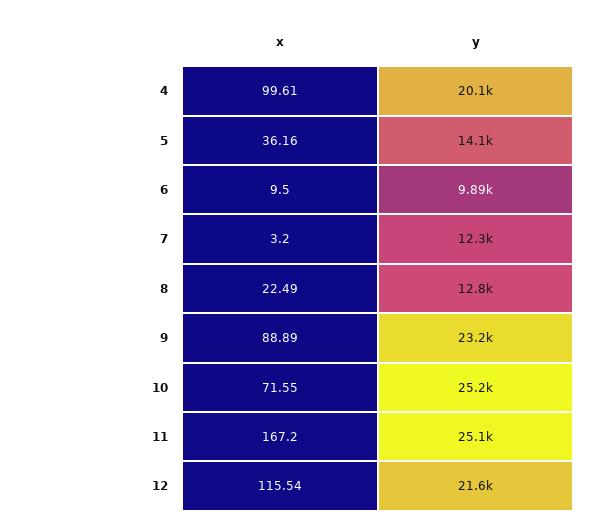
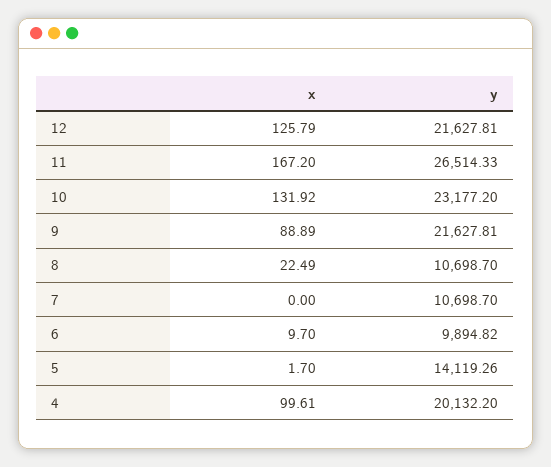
x, 5: 36.16 -> 1.7
x, 6: 9.5 -> 9.7
x, 7: 3.2 -> 0
y, 7: 12300 -> 10698.7
y, 8: 12800 -> 10698.7
y, 9: 23200 -> 21627.81
x, 10: 71.55 -> 131.92
y, 10: 25200 -> 23177.2
y, 11: 25100 -> 26514.33
x, 12: 115.54 -> 125.79

